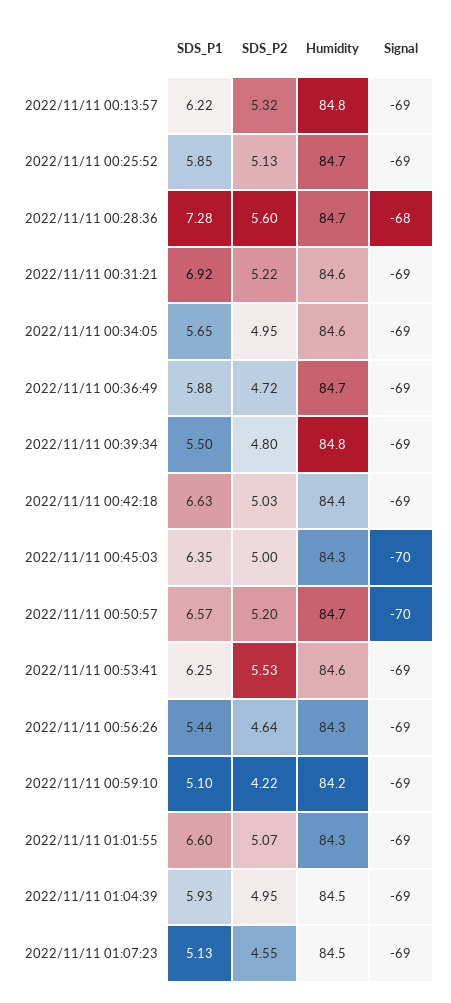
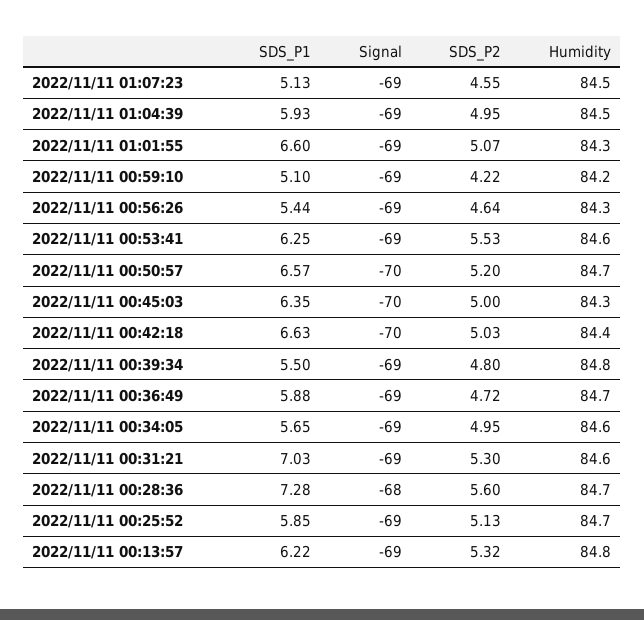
SDS_P1, 2022/11/11 00:31:21: 6.92 -> 7.03
SDS_P2, 2022/11/11 00:31:21: 5.22 -> 5.3
Signal, 2022/11/11 00:42:18: -69 -> -70

